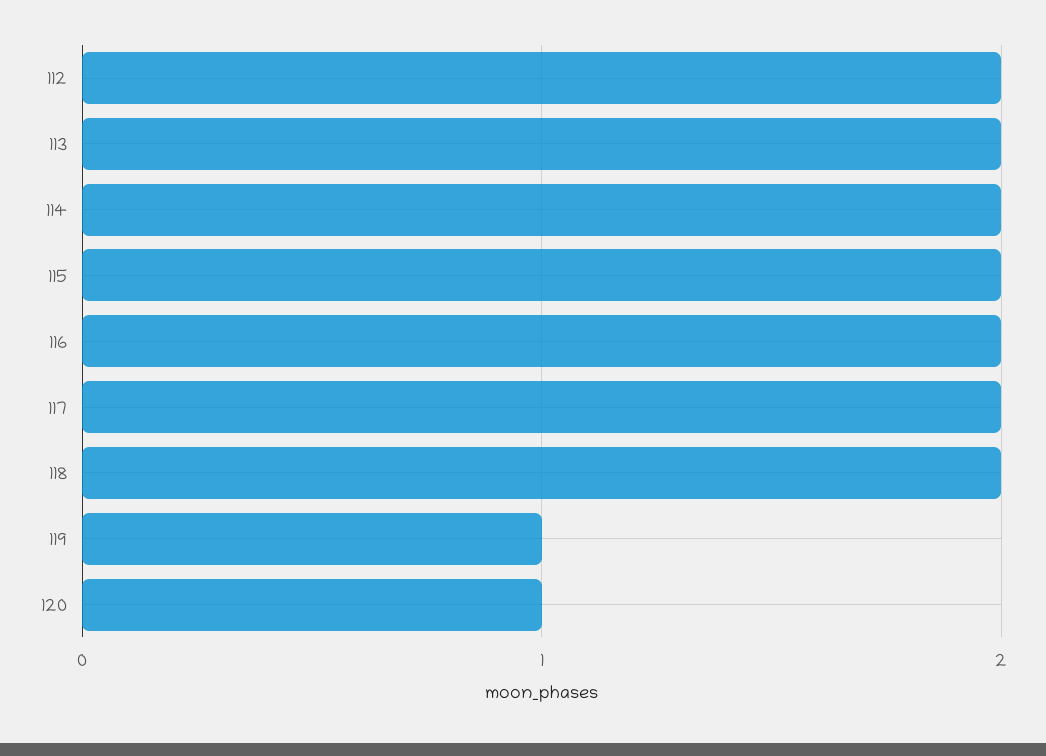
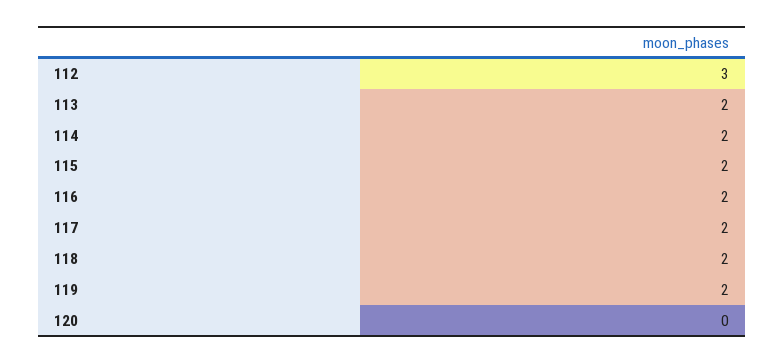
112: 2 -> 3
119: 1 -> 2
120: 1 -> 0

